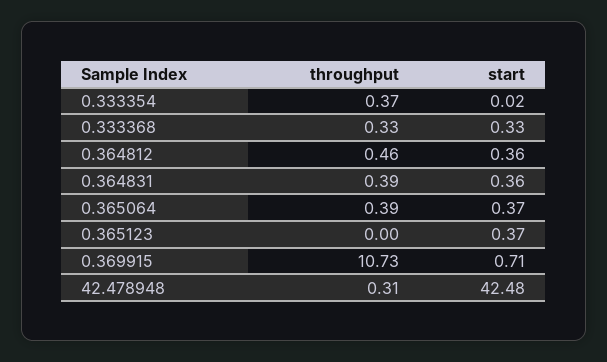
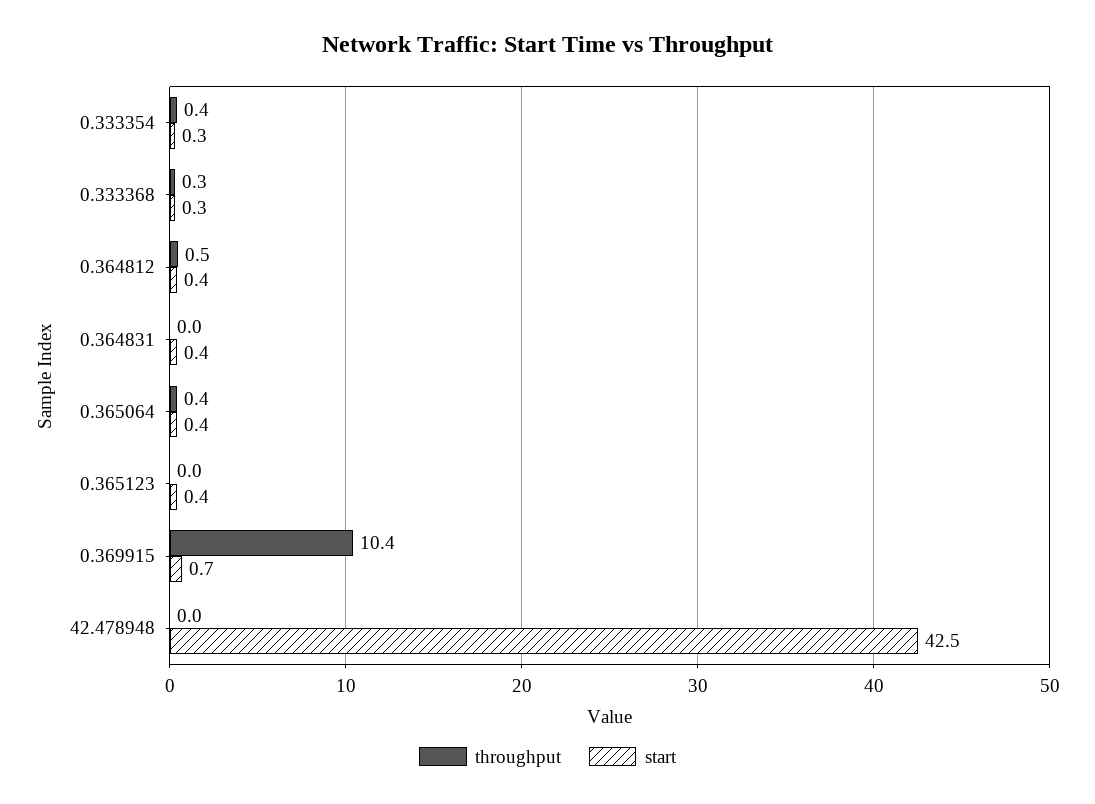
start, 0.333354: 0.02 -> 0.3
throughput, 0.364831: 0.39 -> 0
throughput, 0.369915: 10.73 -> 10.4
throughput, 42.478948: 0.31 -> 0

